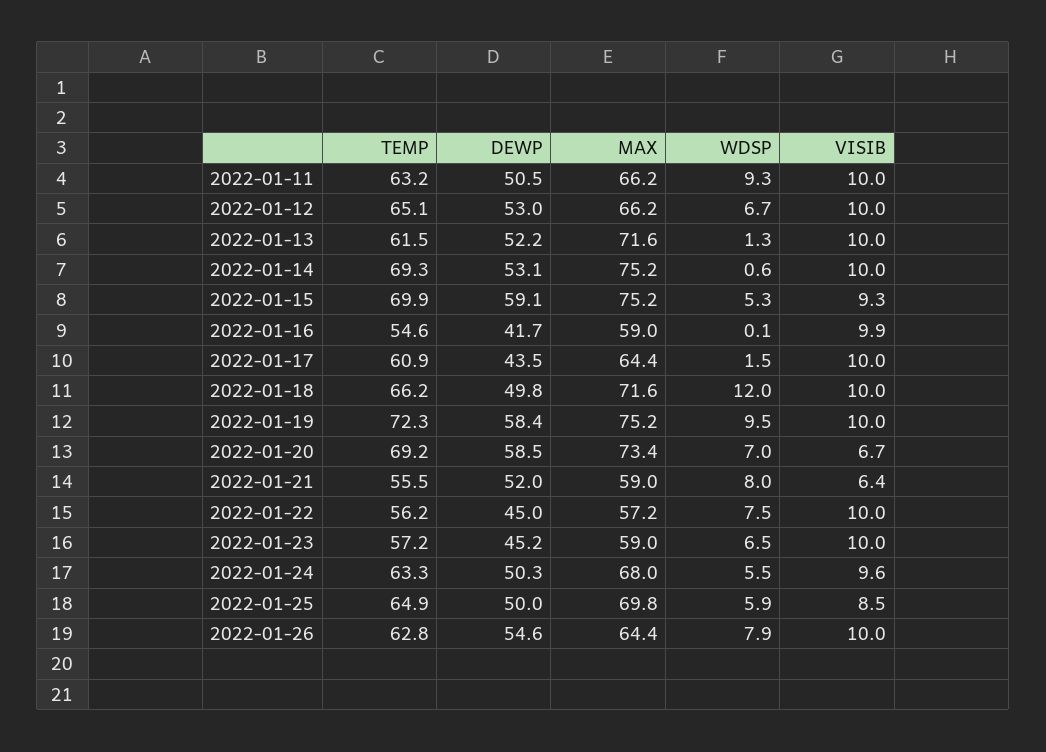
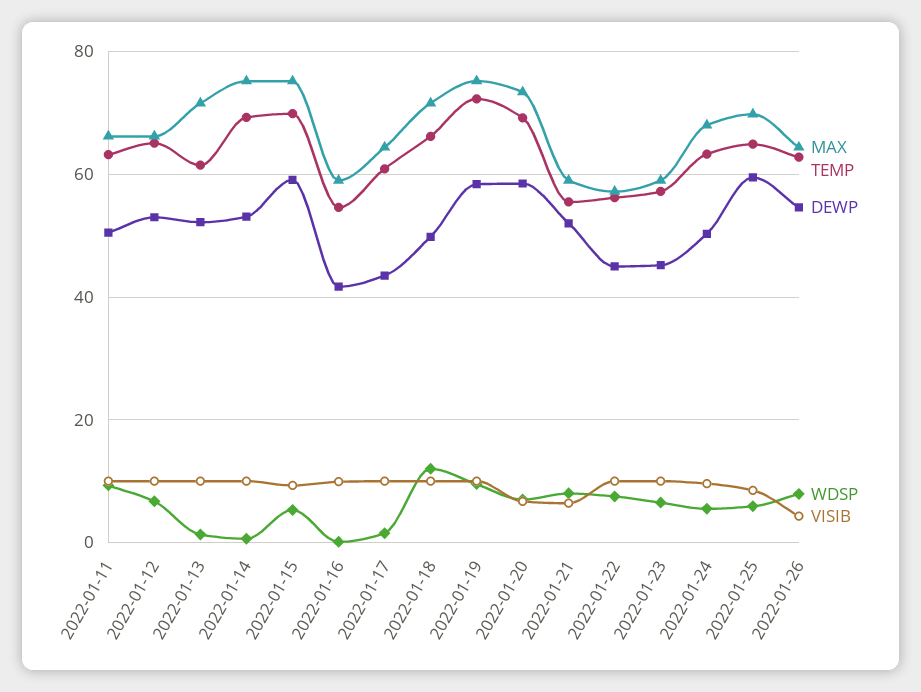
DEWP, 2022-01-25: 50 -> 60
VISIB, 2022-01-26: 10 -> 4

